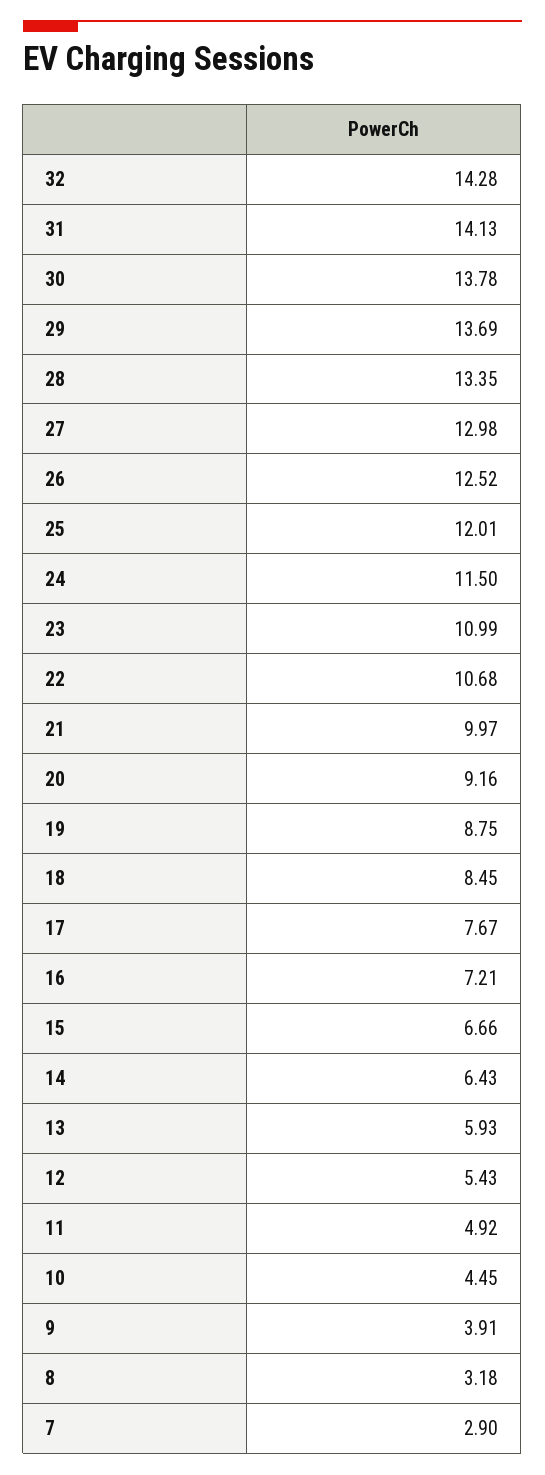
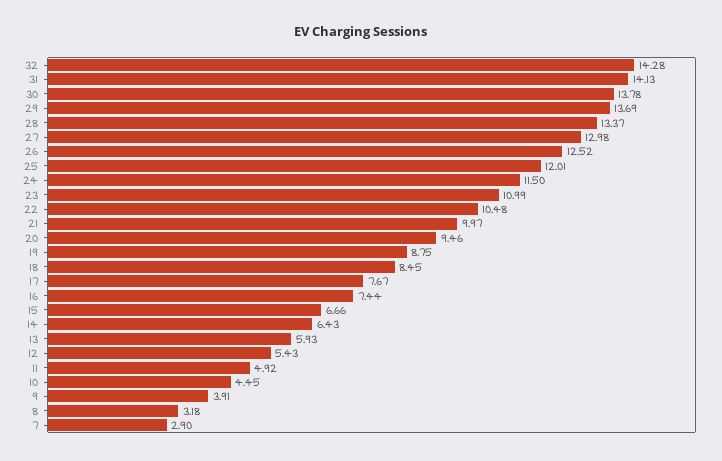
28: 13.35 -> 13.37
22: 10.68 -> 10.48
20: 9.16 -> 9.46
16: 7.21 -> 7.44

